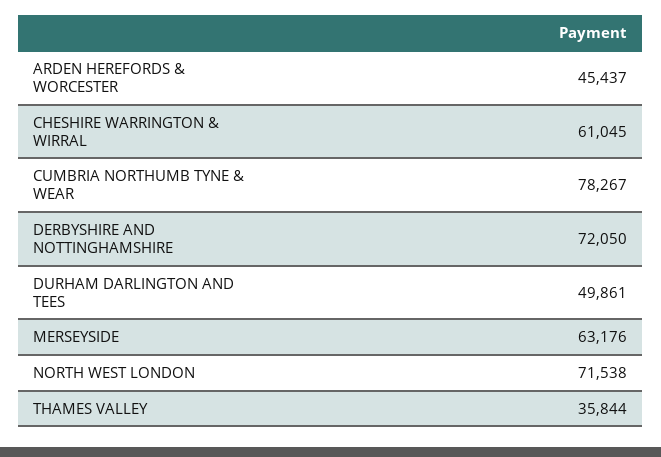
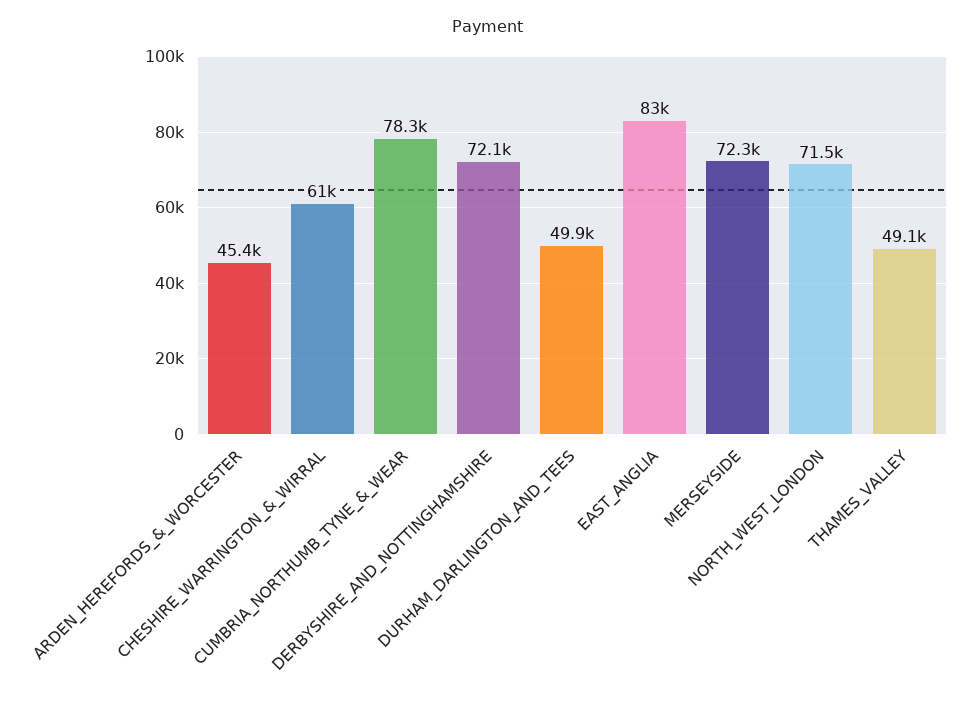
MERSEYSIDE: 63176 -> 72300
THAMES VALLEY: 35844 -> 49100
EAST_ANGLIA: none -> 83000

